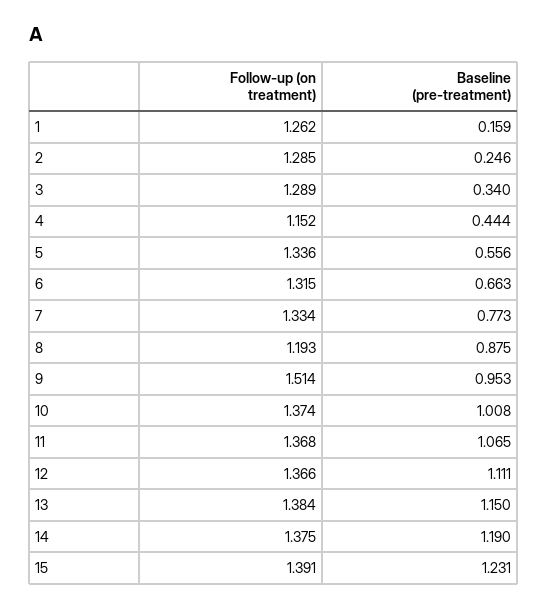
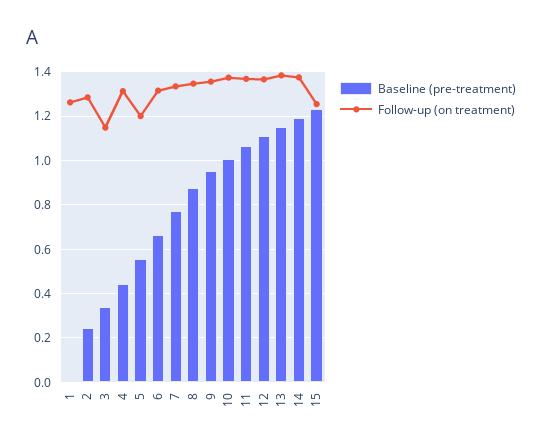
Baseline (pre-treatment), 1: 0.159 -> 0
Follow-up (on treatment), 3: 1.289 -> 1.15
Follow-up (on treatment), 4: 1.152 -> 1.3
Follow-up (on treatment), 5: 1.336 -> 1.2
Follow-up (on treatment), 8: 1.193 -> 1.35
Follow-up (on treatment), 9: 1.514 -> 1.35
Follow-up (on treatment), 15: 1.391 -> 1.25

